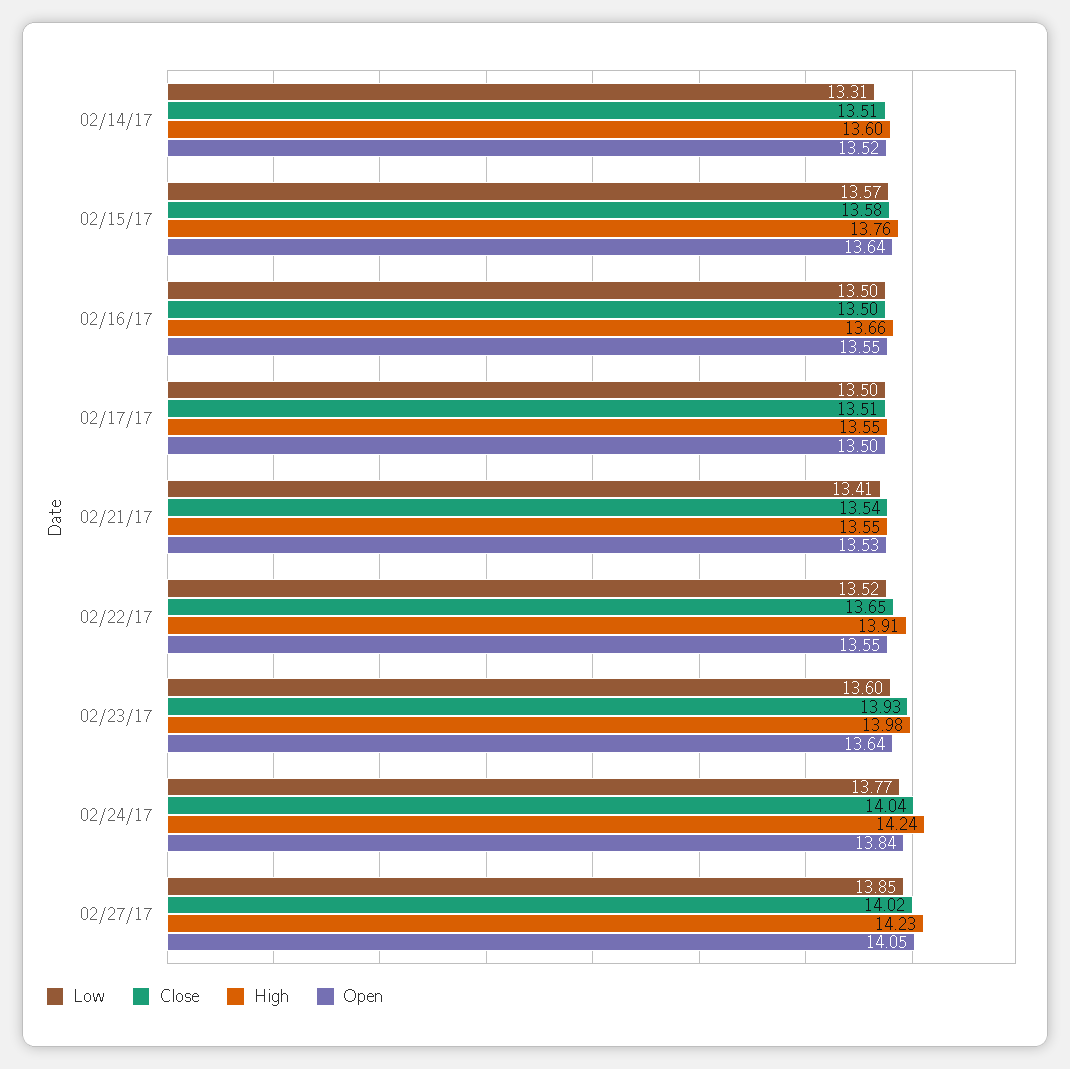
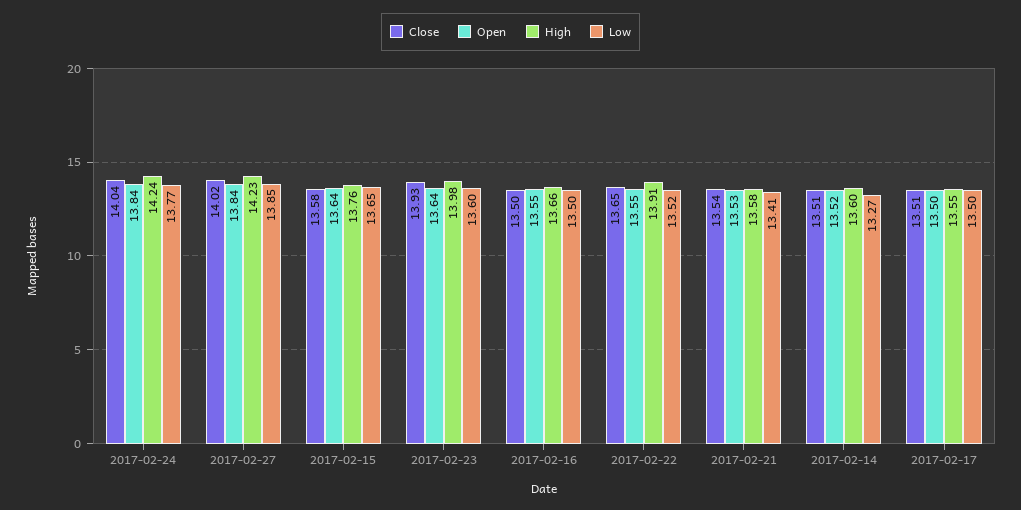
Low, 02/14/17: 13.31 -> 13.27
Low, 02/15/17: 13.57 -> 13.65
High, 02/21/17: 13.55 -> 13.58
Open, 02/27/17: 14.05 -> 13.84

